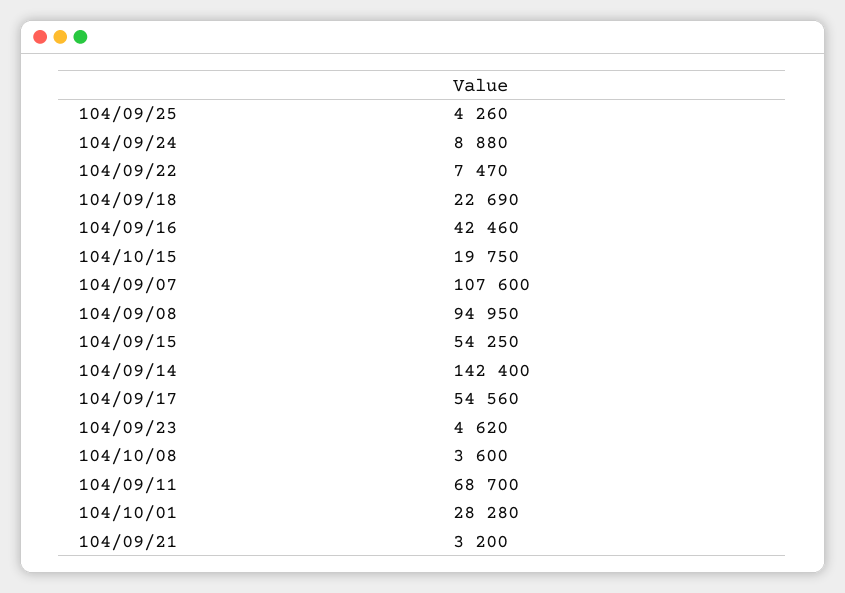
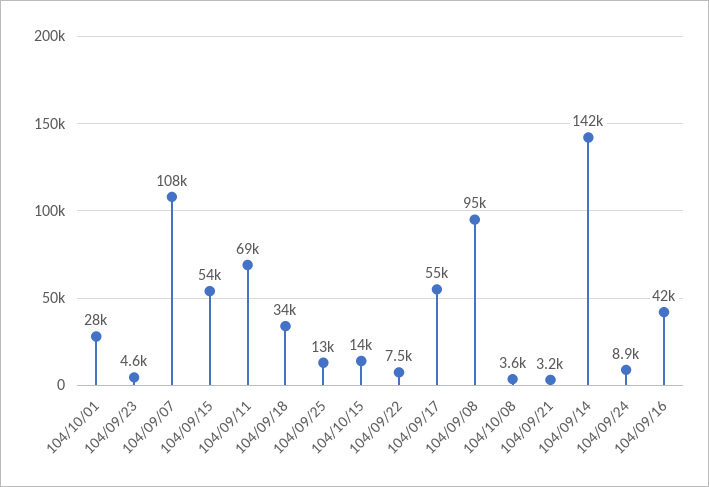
104/09/25: 4260 -> 13000
104/09/18: 22690 -> 34000
104/10/15: 19750 -> 14000

